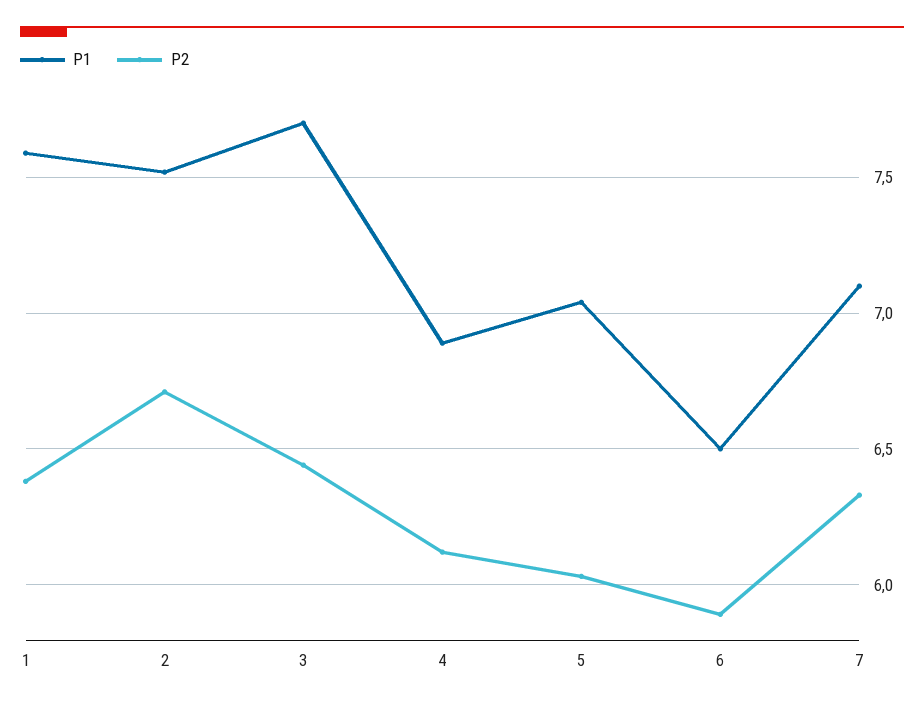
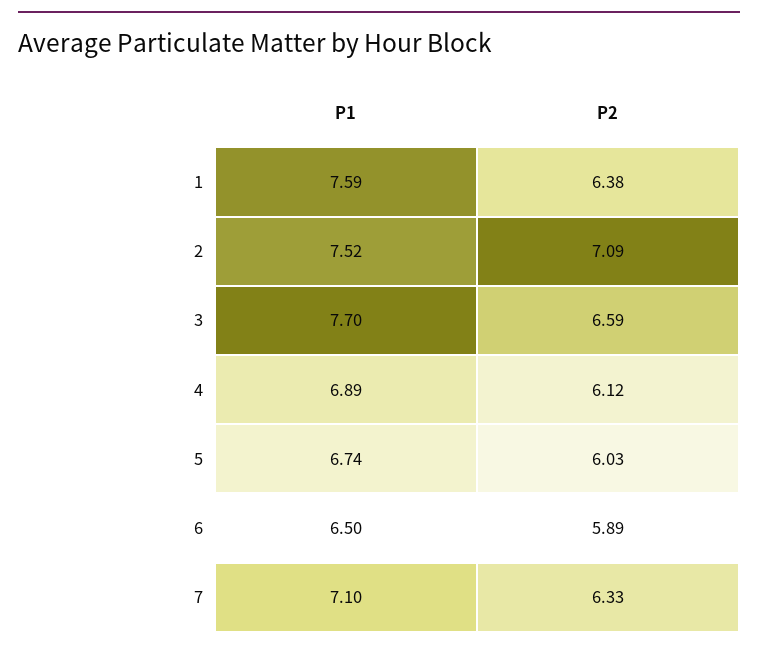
P2, 2: 6.7 -> 7.09
P2, 3: 6.45 -> 6.59
P1, 5: 7.05 -> 6.74

